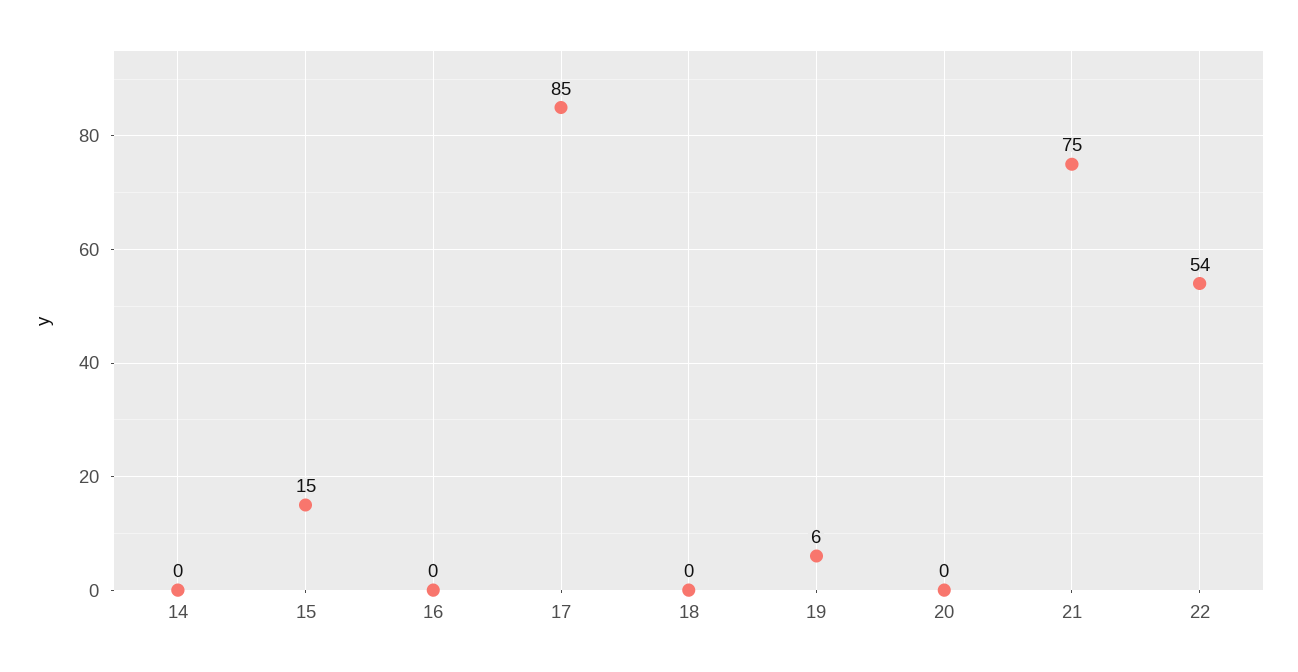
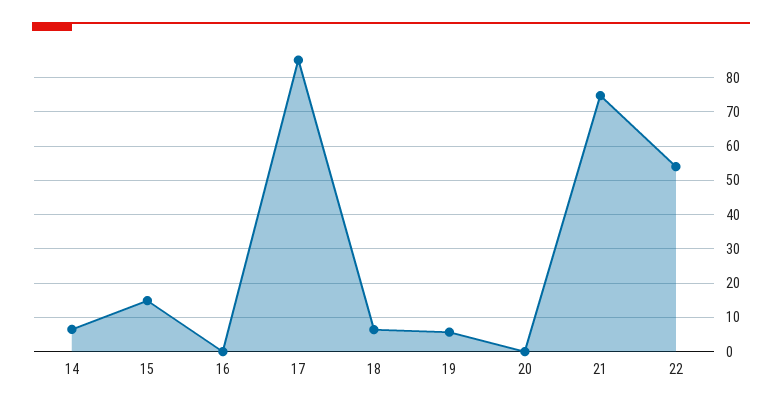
14: 0 -> 6
18: 0 -> 6

